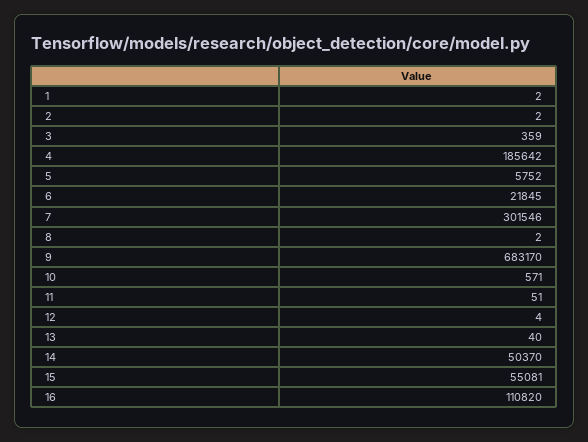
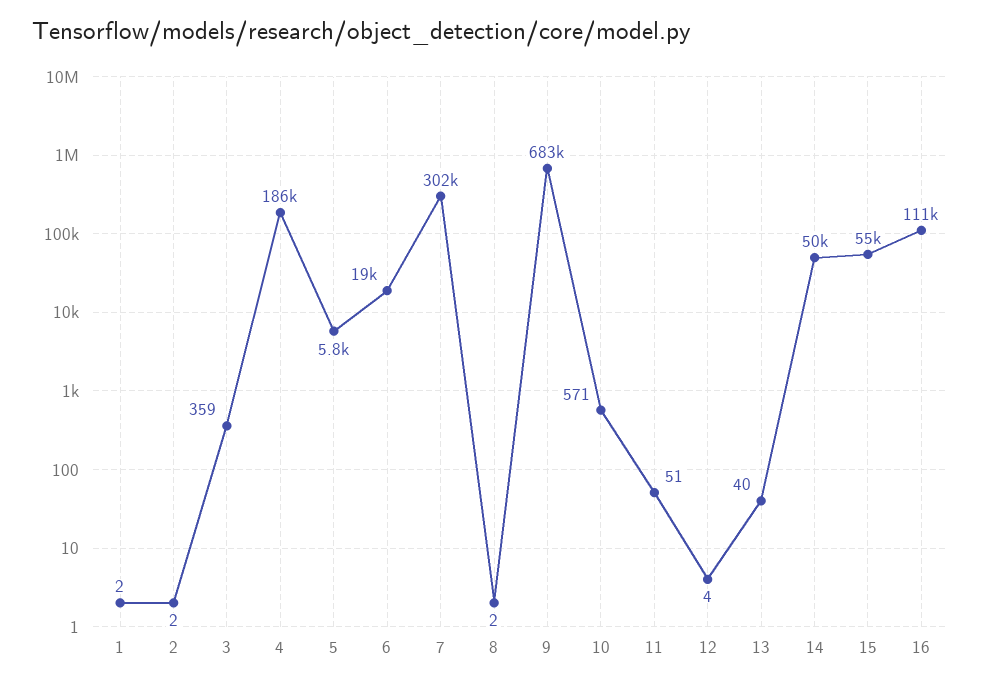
6: 21845 -> 19000

